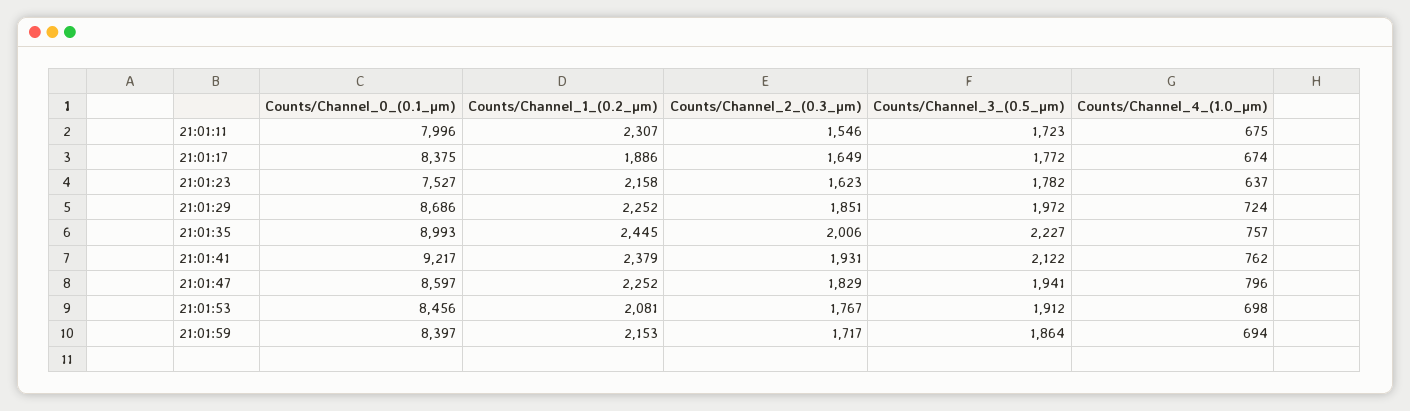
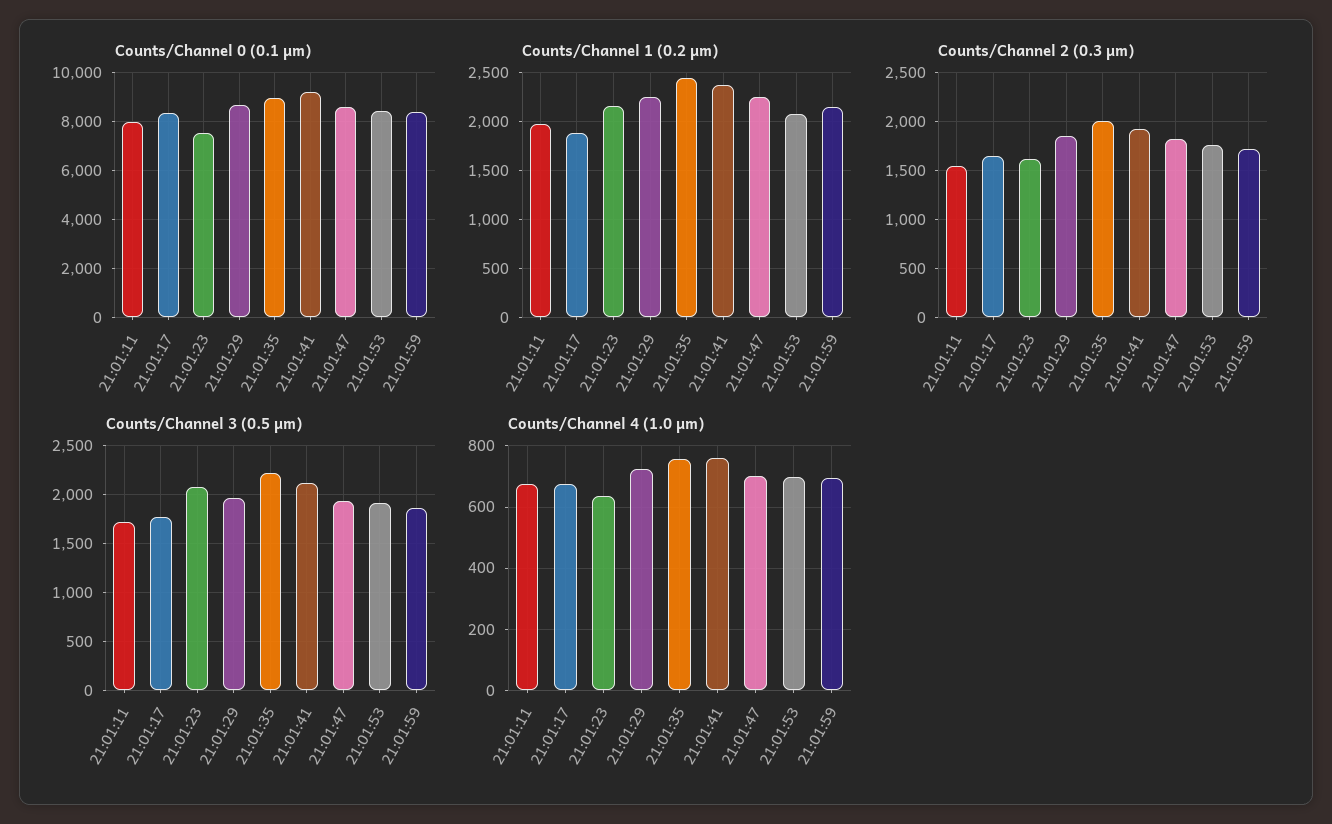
Counts/Channel_1_(0.2_µm), 21:01:11: 2307 -> 2000
Counts/Channel_3_(0.5_µm), 21:01:23: 1782 -> 2100
Counts/Channel_4_(1.0_µm), 21:01:47: 796 -> 700

